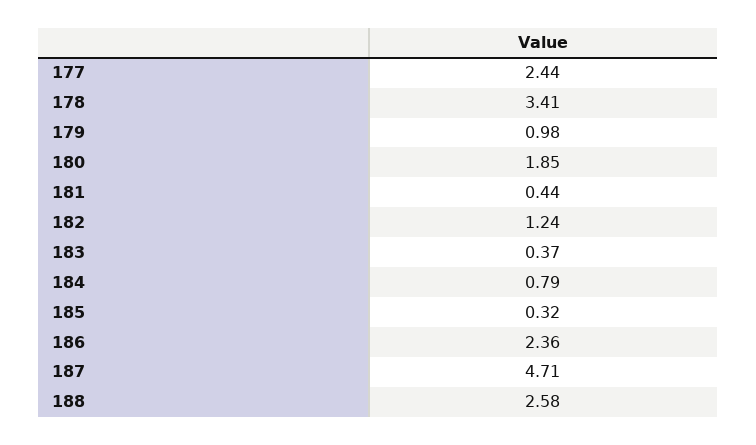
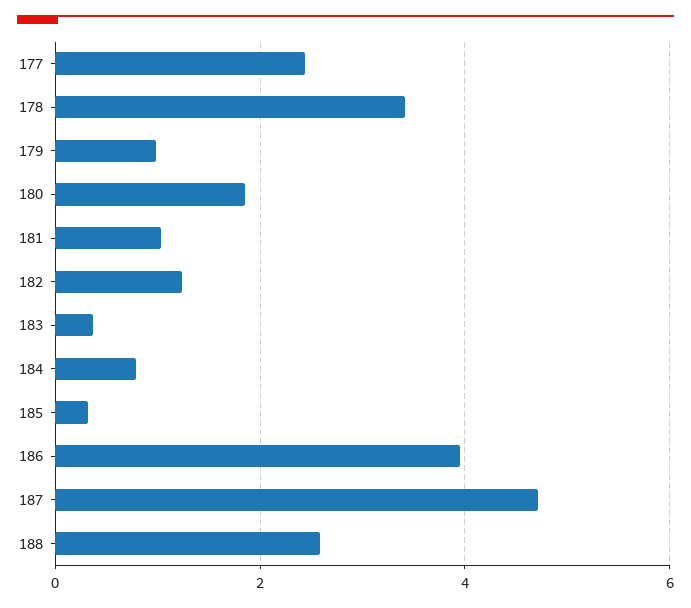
181: 0.44 -> 1
186: 2.36 -> 4

